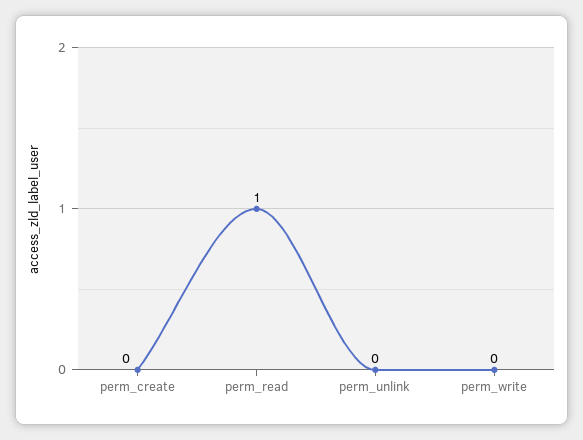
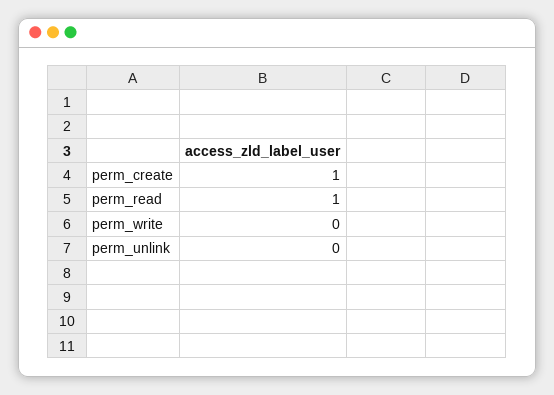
perm_create: 0 -> 1

